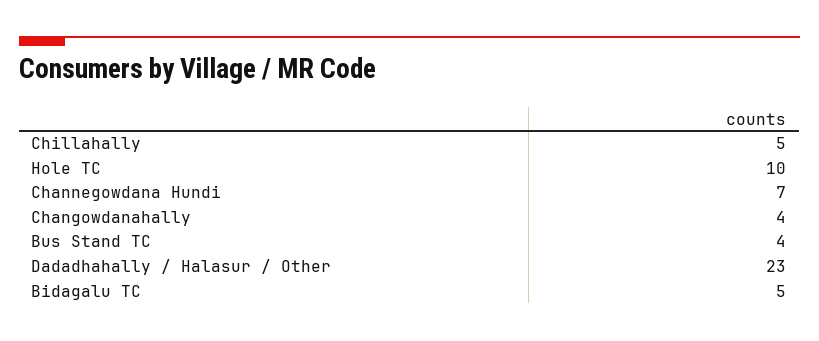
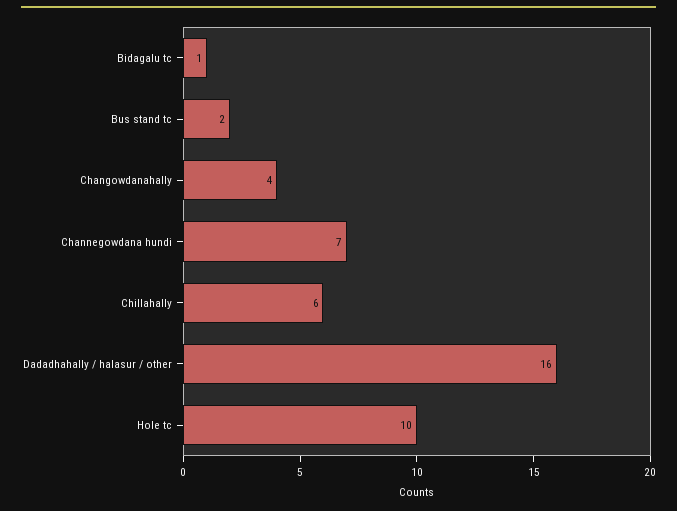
Chillahally: 5 -> 6
Bus Stand TC: 4 -> 2
Dadadhahally / Halasur / Other: 23 -> 16
Bidagalu TC: 5 -> 1

